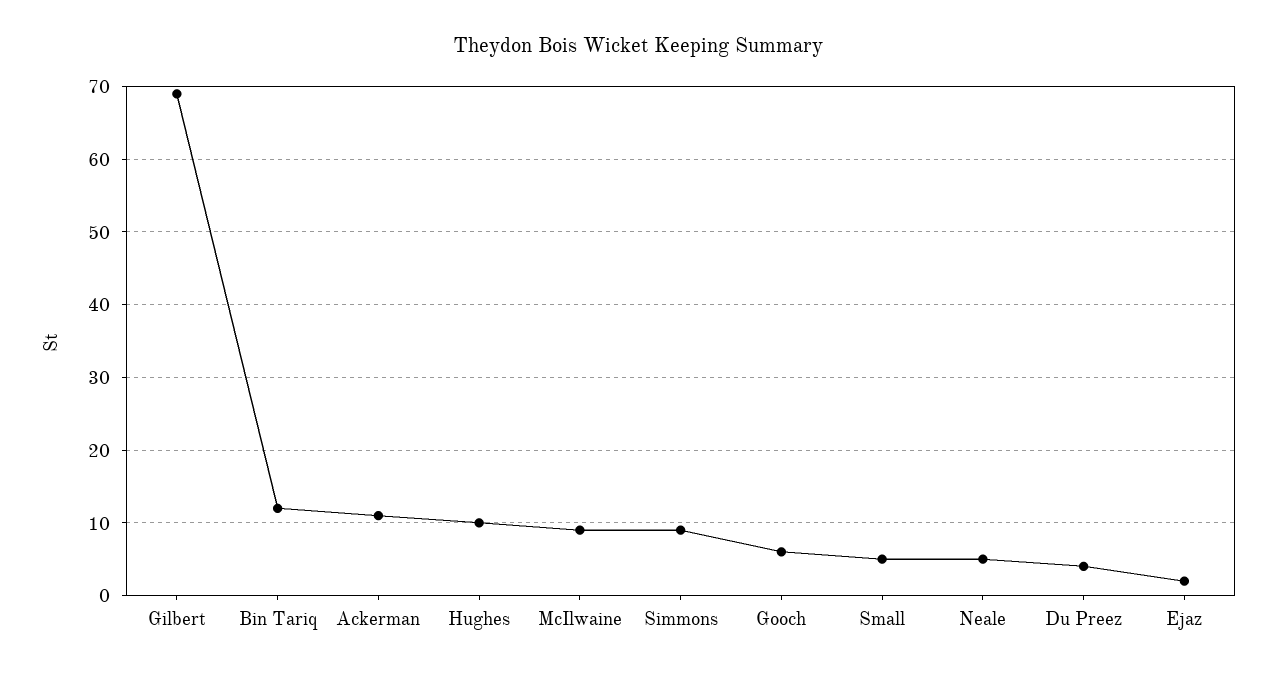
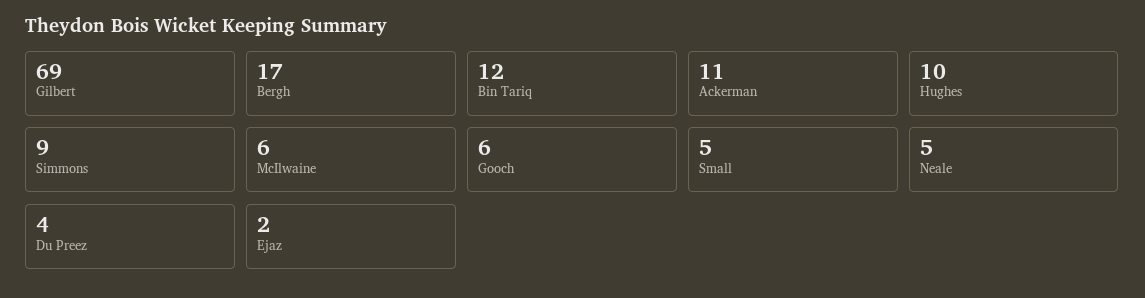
McIlwaine: 9 -> 6
Bergh: none -> 17

